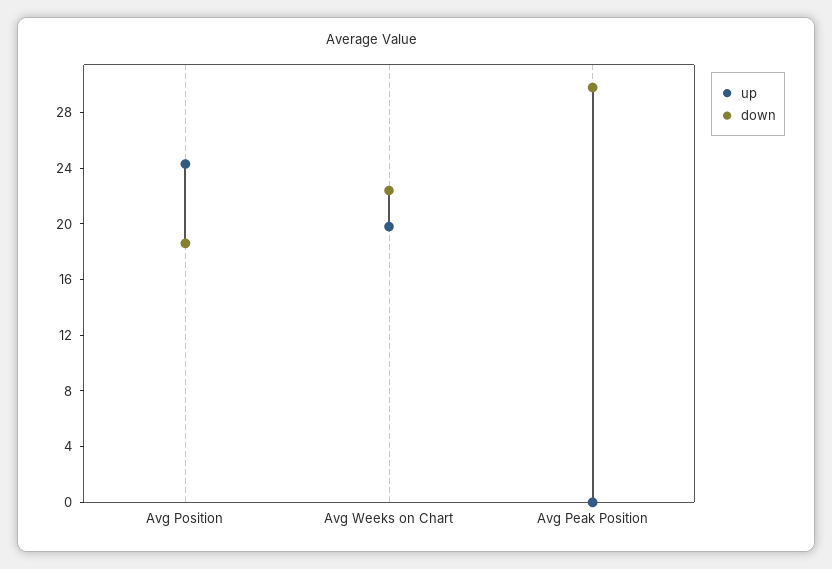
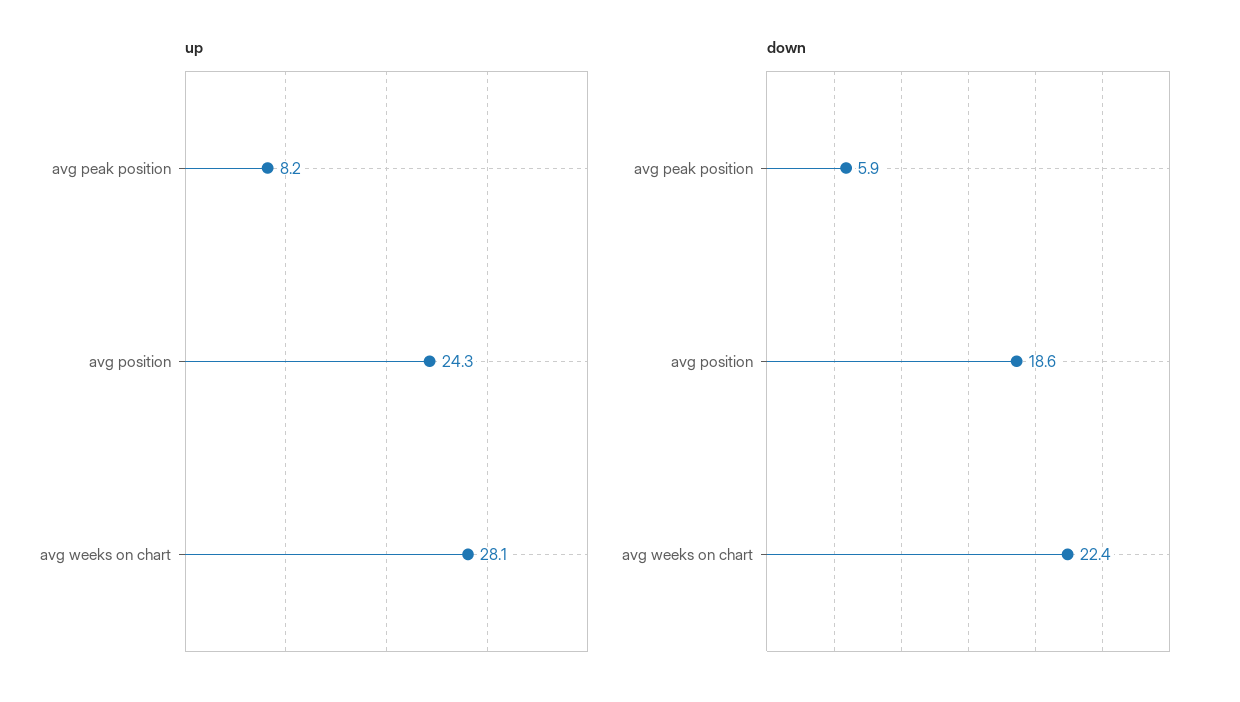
up, Avg Weeks on Chart: 20 -> 28.1
up, Avg Peak Position: 0 -> 8.2
down, Avg Peak Position: 30 -> 5.9

